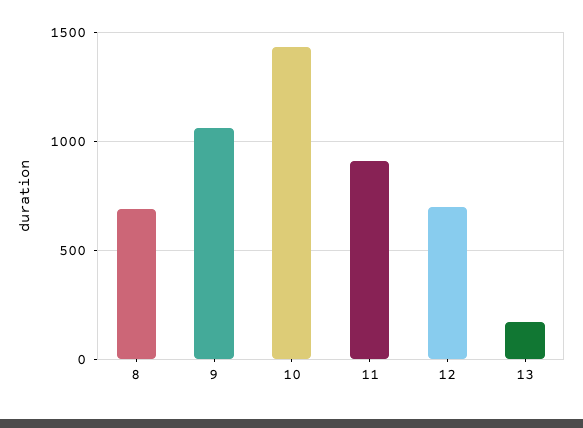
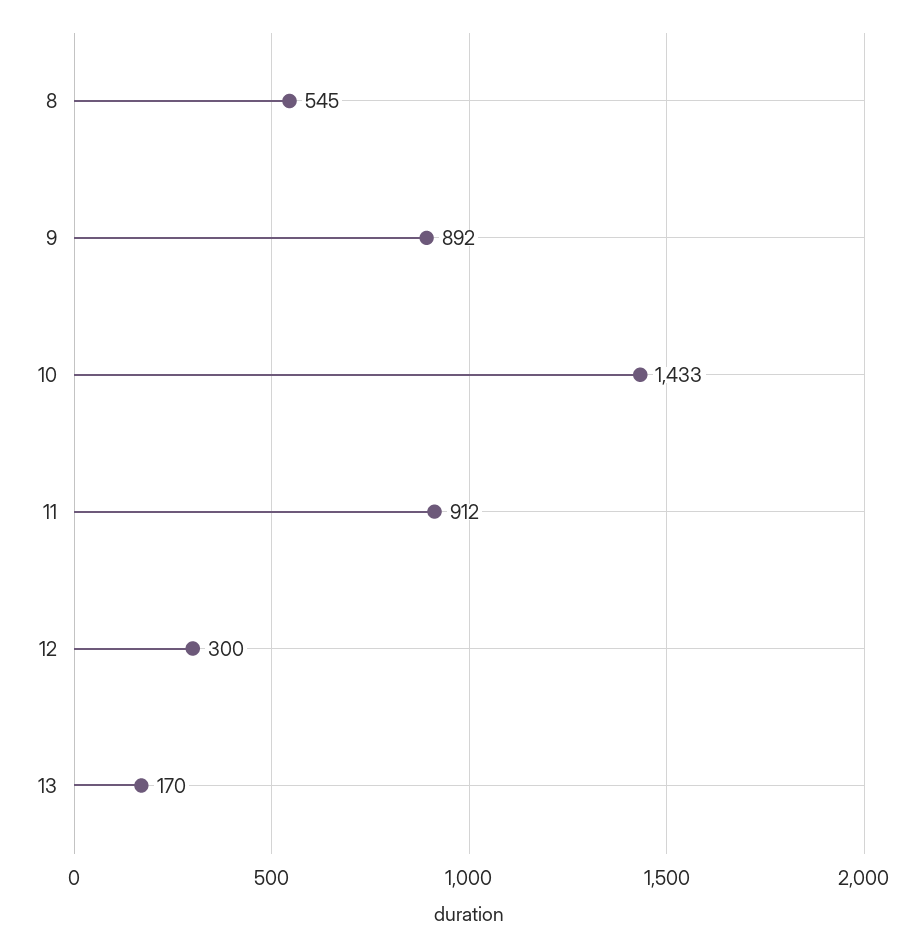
8: 700 -> 545
9: 1050 -> 892
12: 700 -> 300

